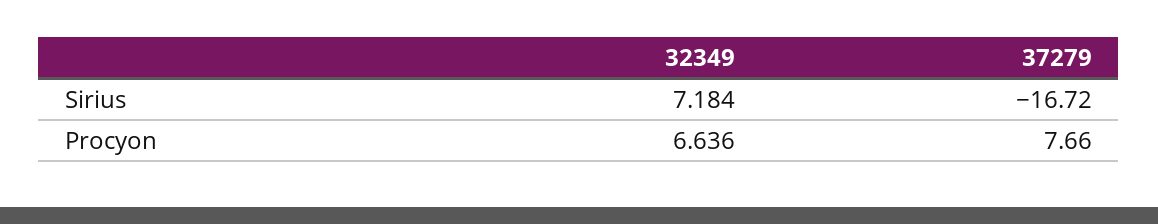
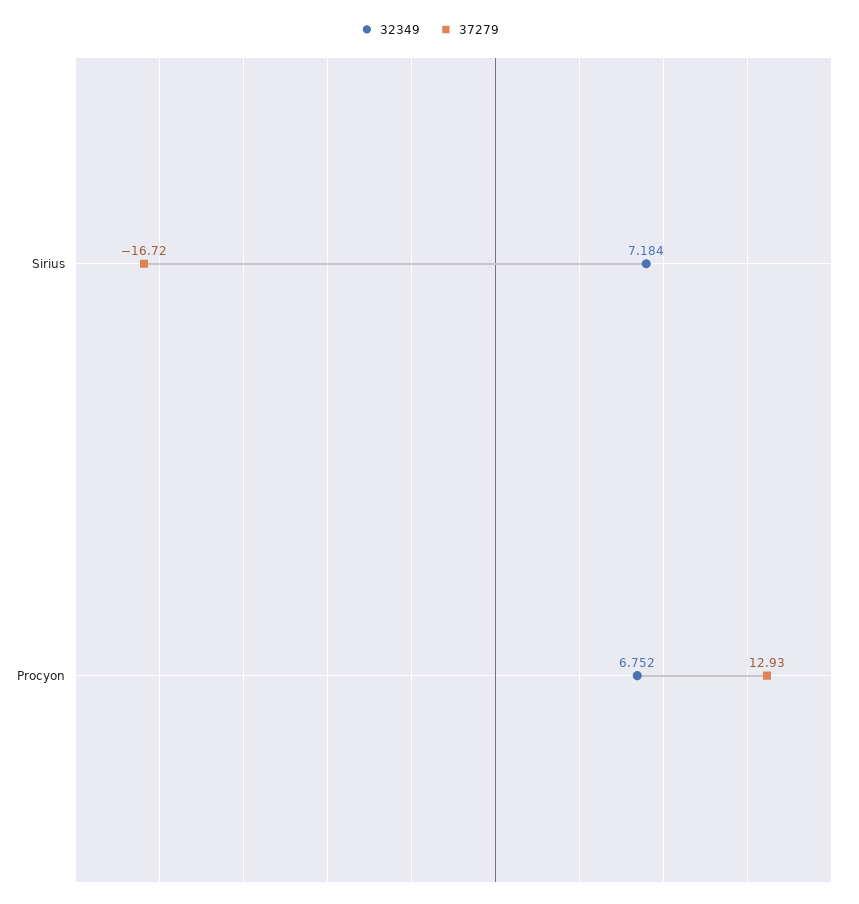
32349, Procyon: 6.636 -> 6.752
37279, Procyon: 7.66 -> 12.93

